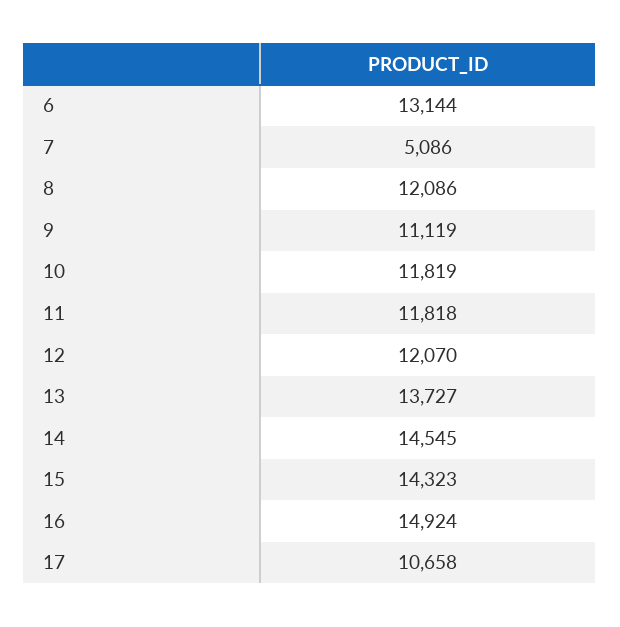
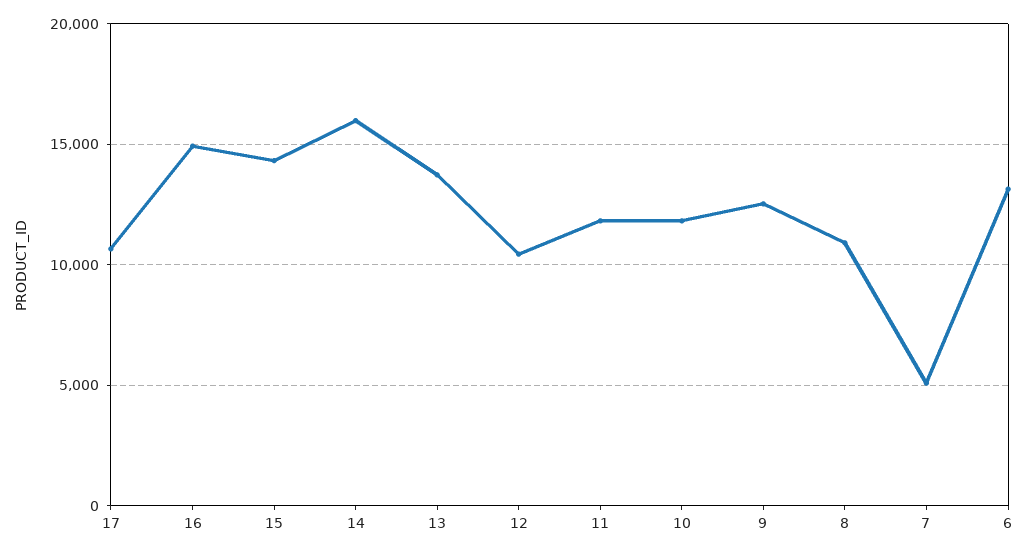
8: 12086 -> 11000
9: 11119 -> 12500
12: 12070 -> 10500
14: 14545 -> 16000

